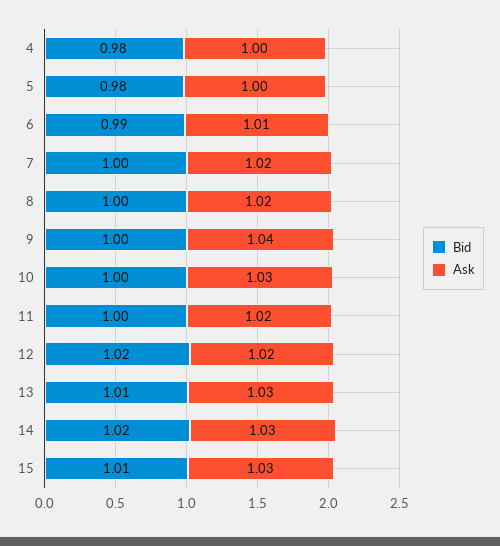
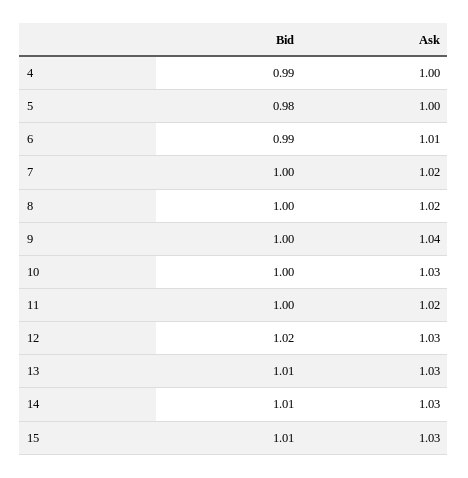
Bid, 4: 0.98 -> 0.99
Ask, 12: 1.02 -> 1.03
Bid, 14: 1.02 -> 1.01

